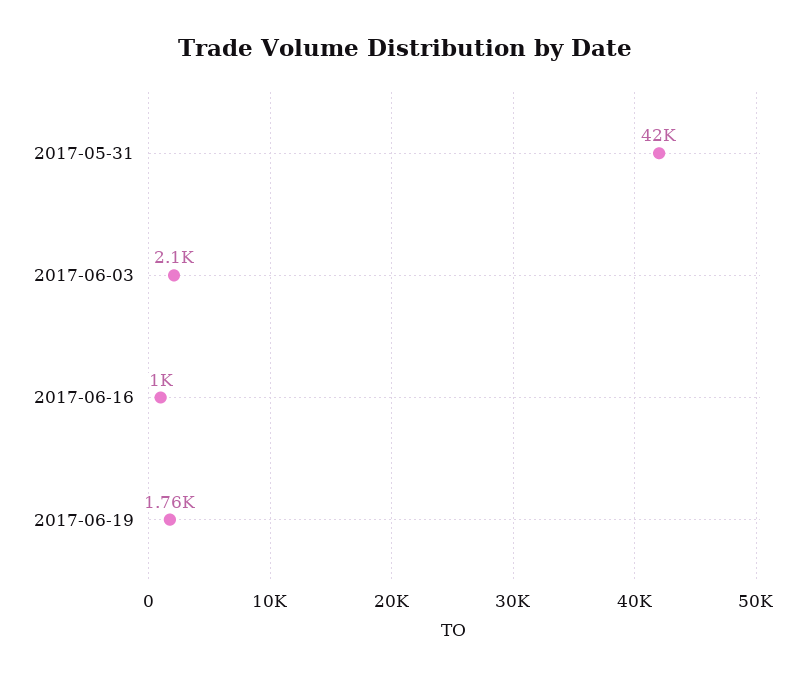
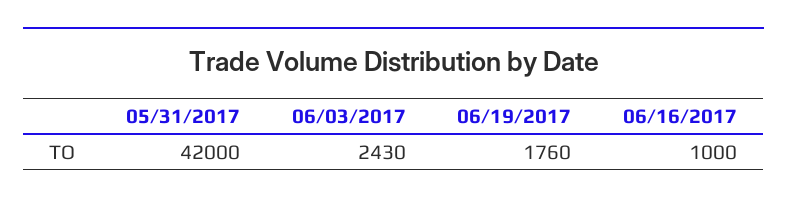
2017-06-03: 2100 -> 2430

